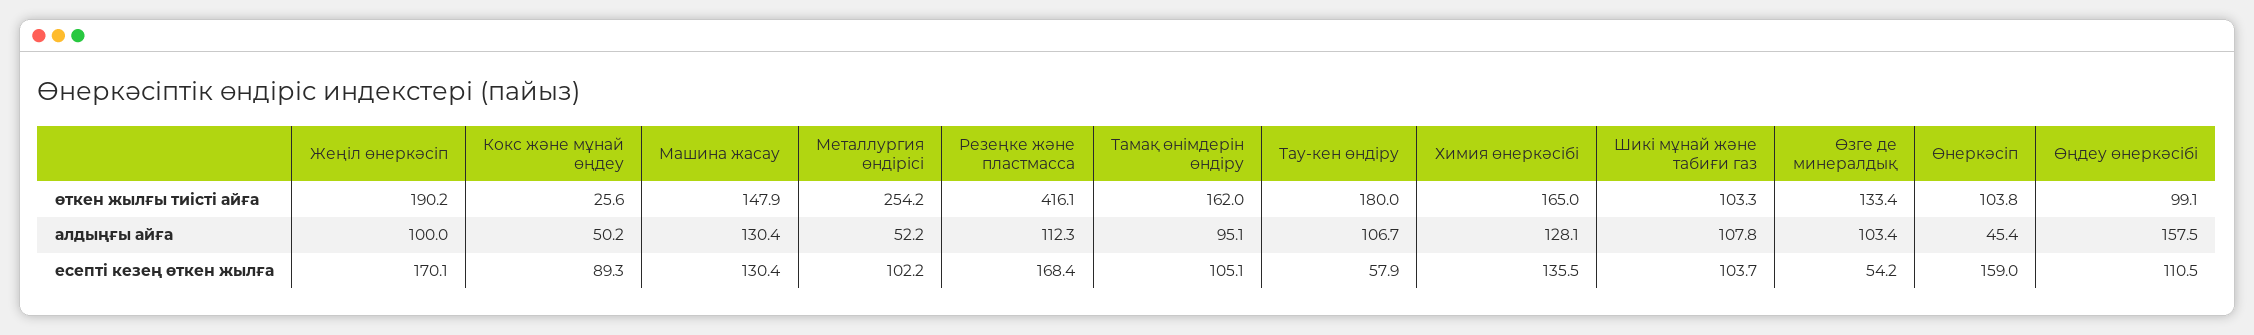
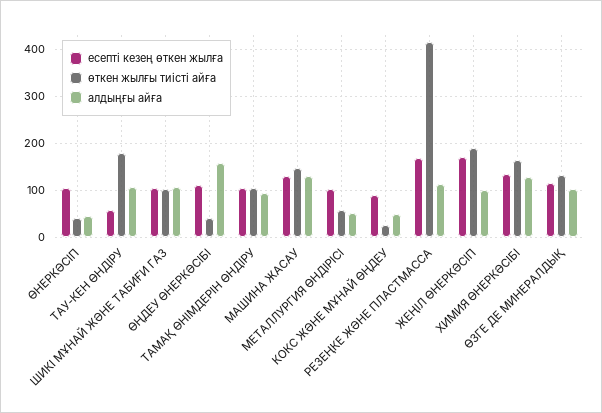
өткен жылғы тиісті айға, Металлургия өндірісі: 254.2 -> 60
өткен жылғы тиісті айға, Тамақ өнімдерін өндіру: 162 -> 100
өткен жылғы тиісті айға, Өнеркәсіп: 103.8 -> 40
өткен жылғы тиісті айға, Өңдеу өнеркәсібі: 99.1 -> 40
есепті кезең өткен жылға, Өзге де минералдық: 54.2 -> 120
есепті кезең өткен жылға, Өнеркәсіп: 159 -> 100

